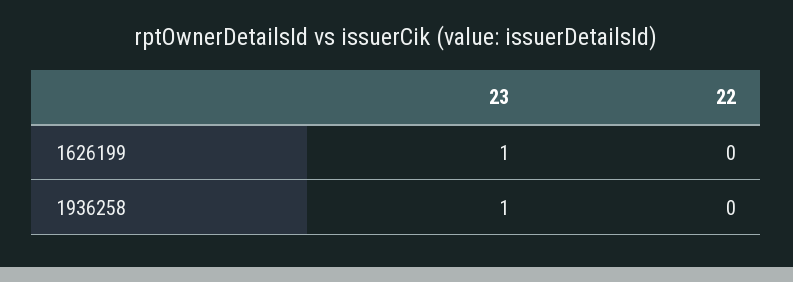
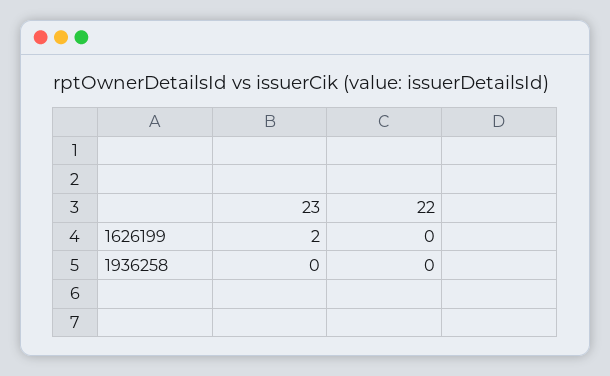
23, 1626199: 1 -> 2
23, 1936258: 1 -> 0

